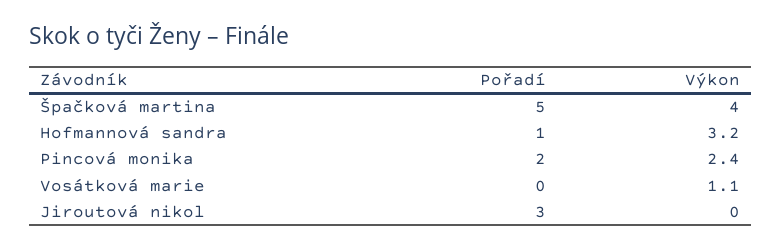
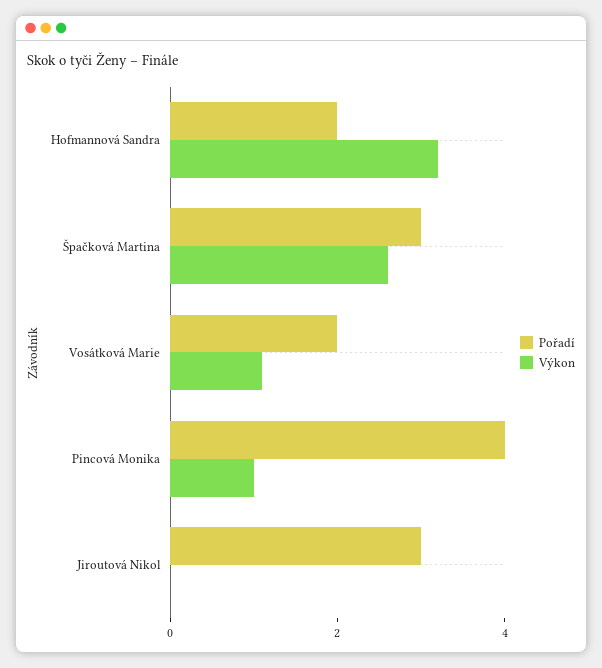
Pořadí, Špačková martina: 5 -> 3
Výkon, Špačková martina: 4 -> 2.5
Pořadí, Hofmannová sandra: 1 -> 2
Pořadí, Pincová monika: 2 -> 4
Výkon, Pincová monika: 2.4 -> 1
Pořadí, Vosátková marie: 0 -> 2

